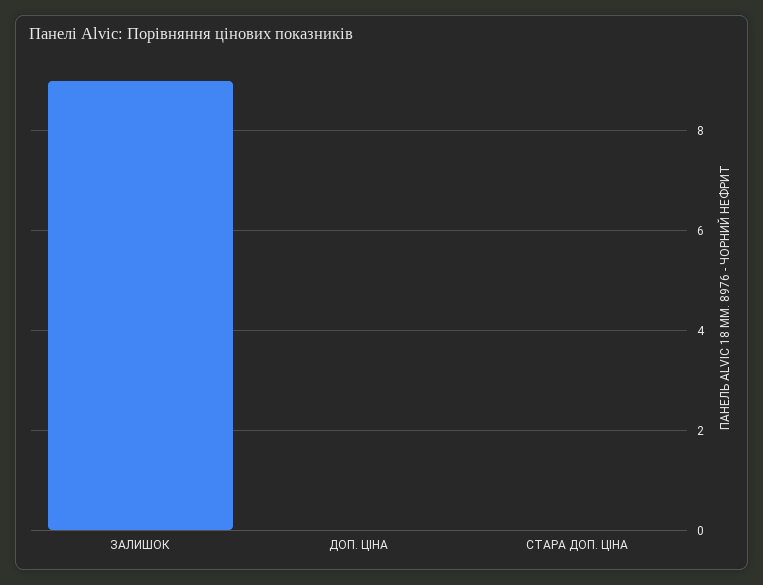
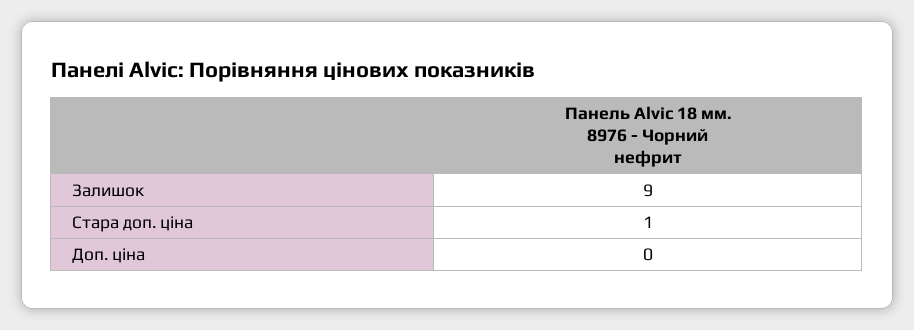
СТАРА ДОП. ЦІНА: 0 -> 1

